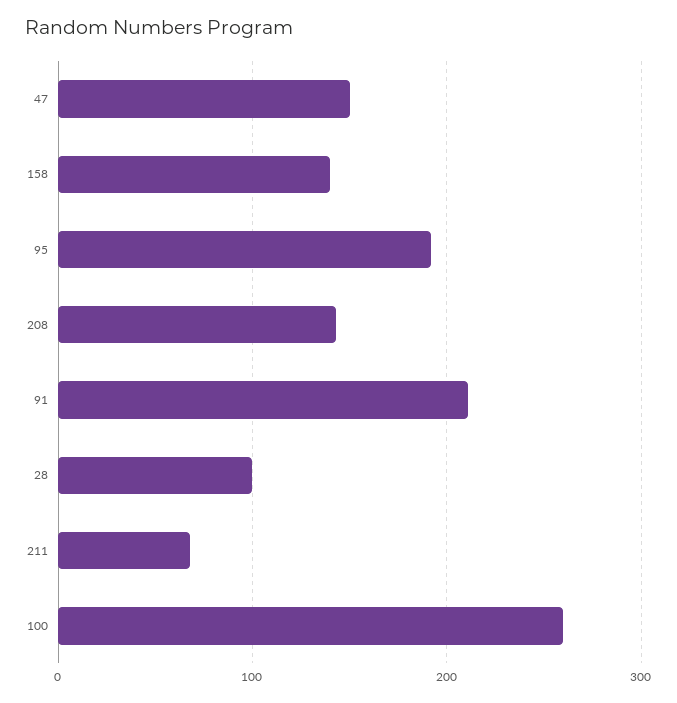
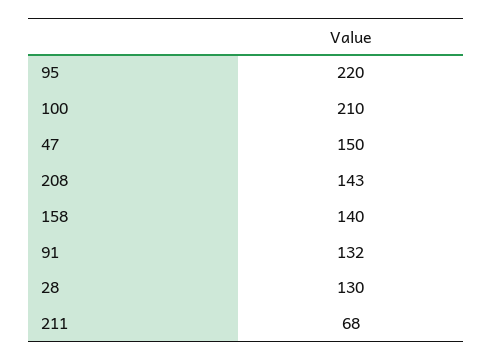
95: 190 -> 220
91: 210 -> 132
28: 100 -> 130
100: 260 -> 210

